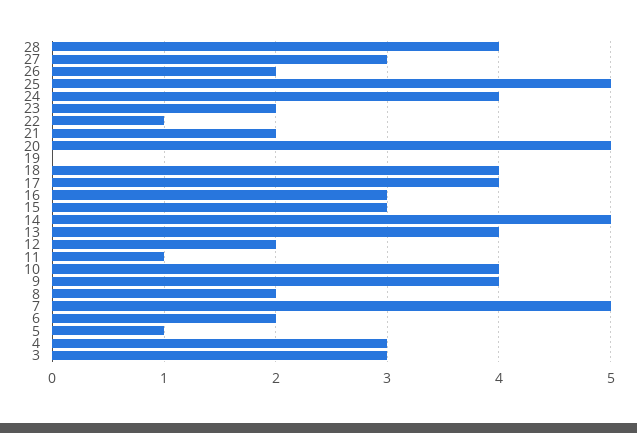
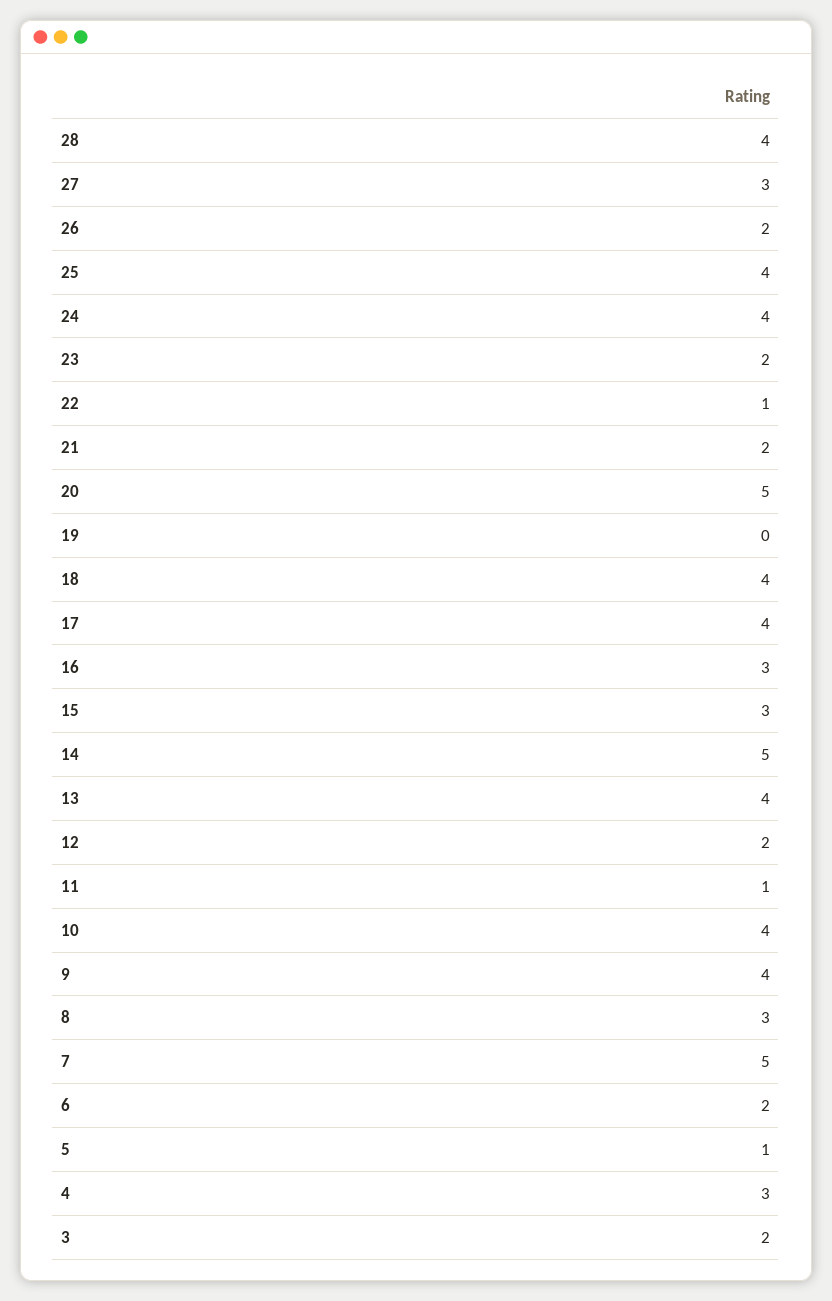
25: 5 -> 4
8: 2 -> 3
3: 3 -> 2

